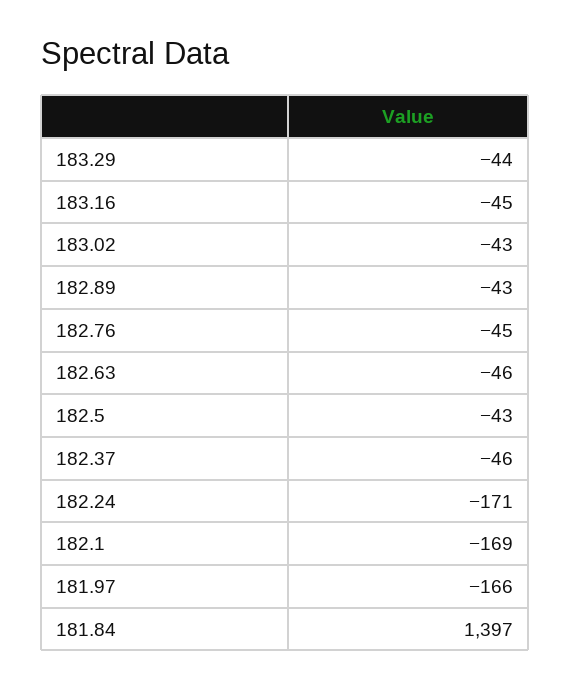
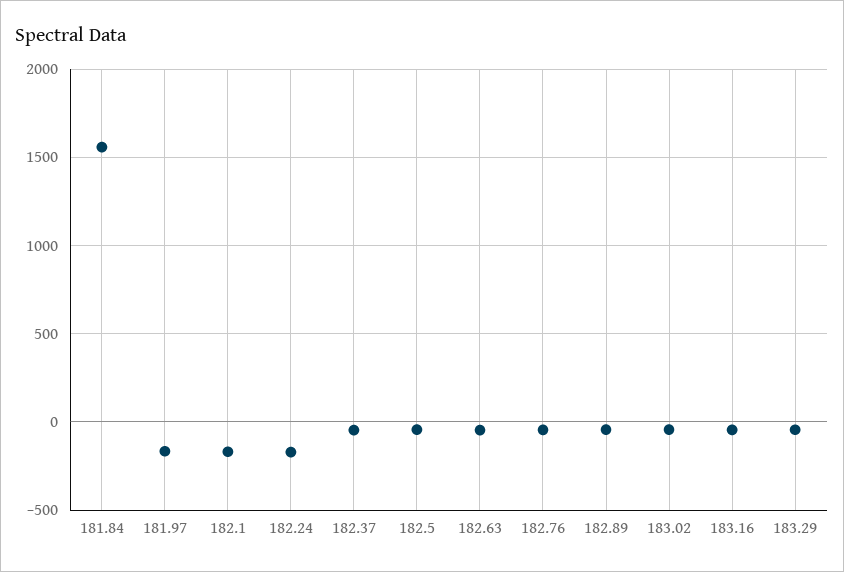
181.84: 1397 -> 1550

